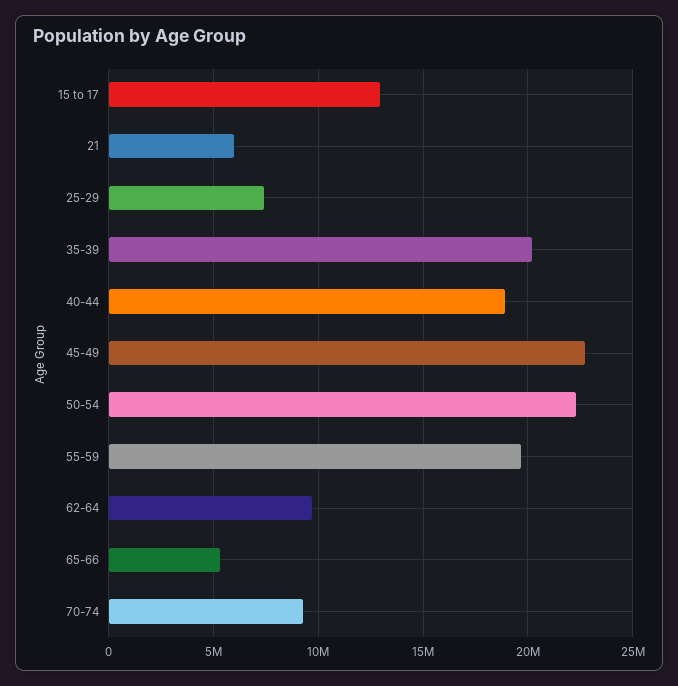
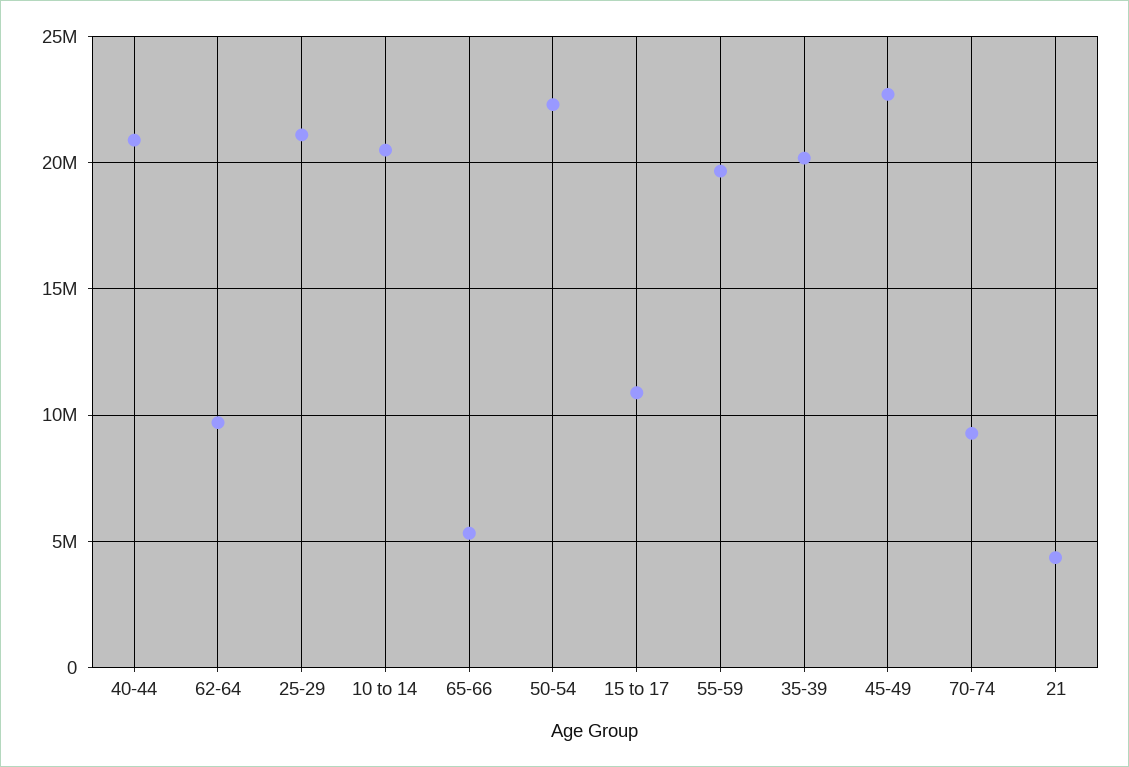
15 to 17: 13000000 -> 11000000
21: 6000000 -> 4500000
25-29: 7500000 -> 21000000
40-44: 19000000 -> 21000000
10 to 14: none -> 20500000

